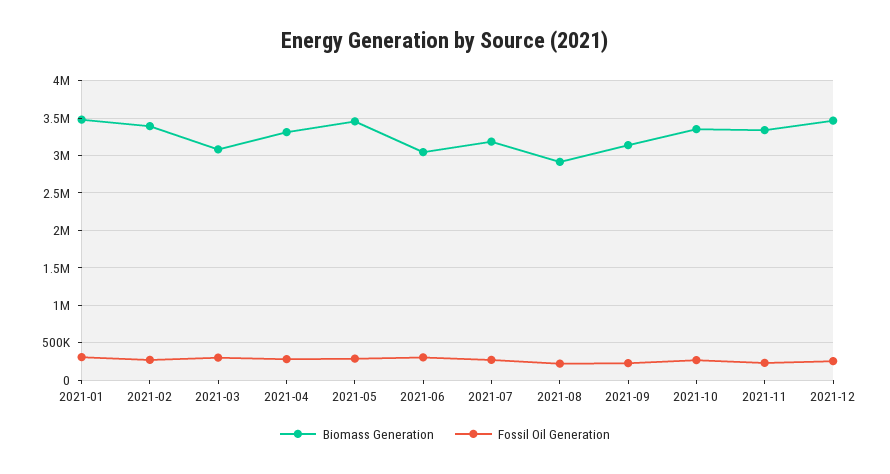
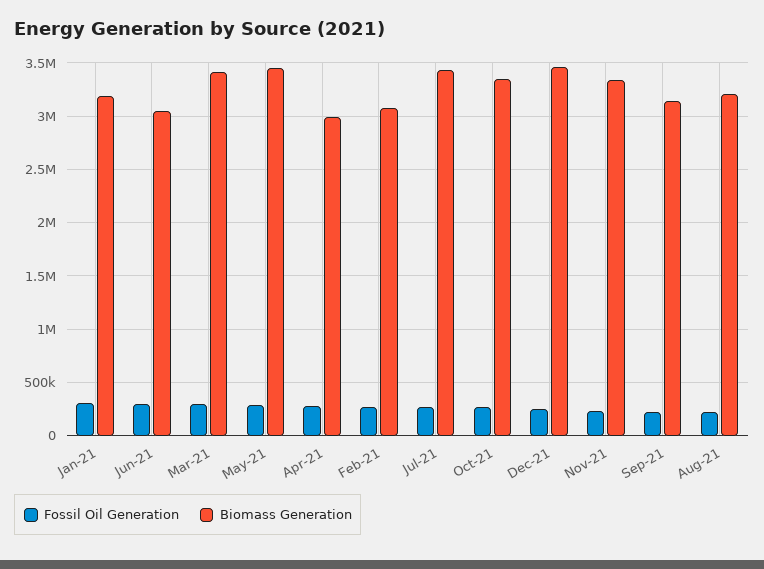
Biomass Generation, 2021-01: 3500000 -> 3200000
Biomass Generation, 2021-02: 3400000 -> 3100000
Biomass Generation, 2021-03: 3100000 -> 3400000
Biomass Generation, 2021-04: 3300000 -> 3000000
Biomass Generation, 2021-07: 3200000 -> 3400000
Biomass Generation, 2021-08: 2900000 -> 3200000

